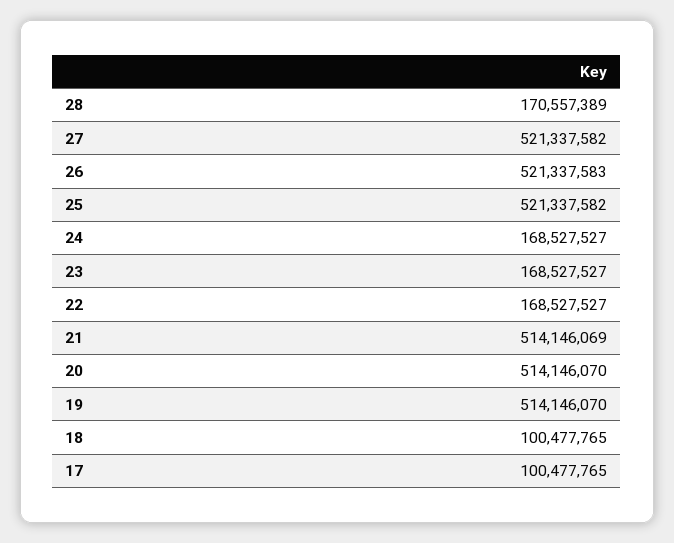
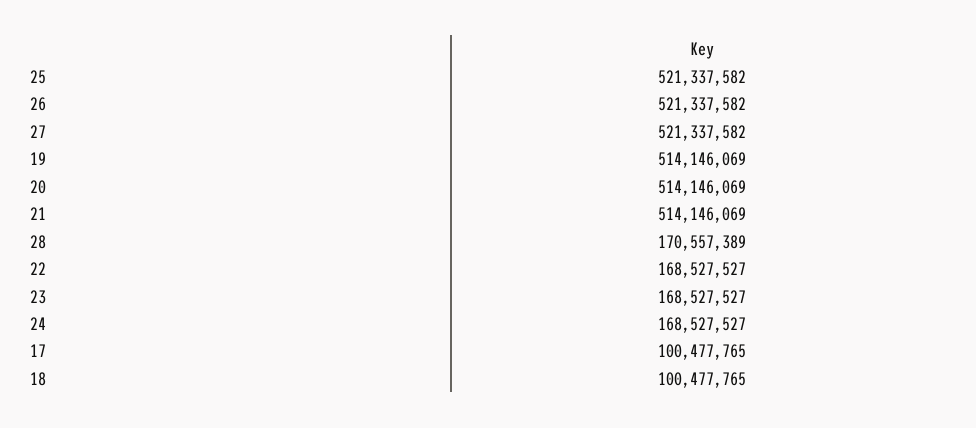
26: 521337583 -> 521337582
20: 514146070 -> 514146069
19: 514146070 -> 514146069

